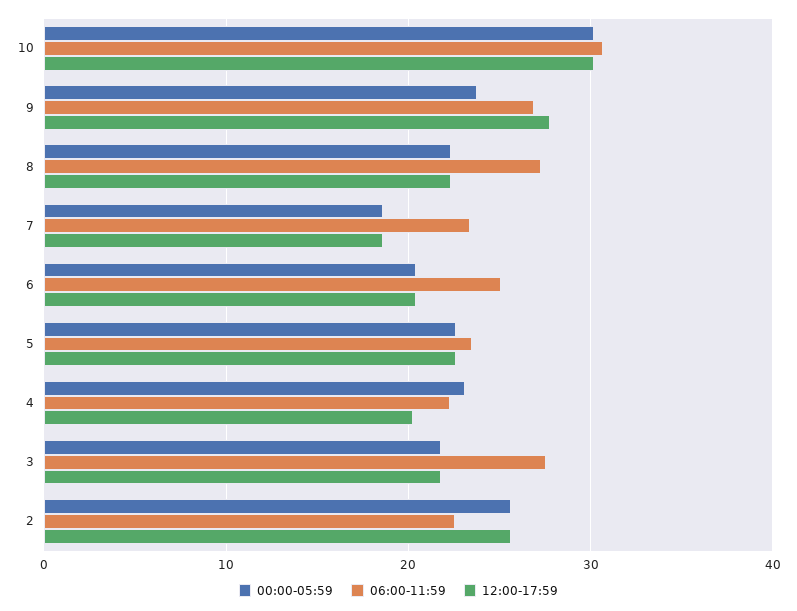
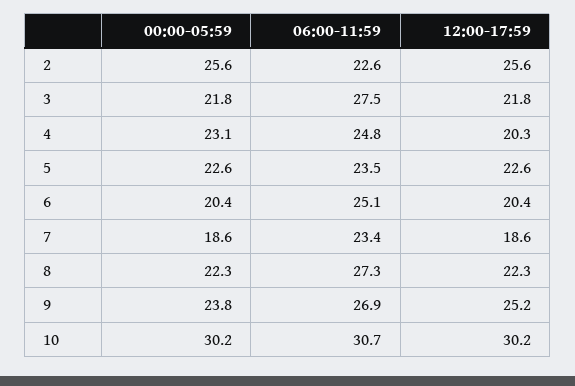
12:00-17:59, 9: 28 -> 25.2
06:00-11:59, 4: 22 -> 24.8

